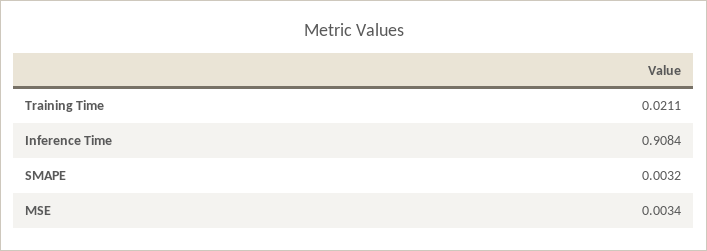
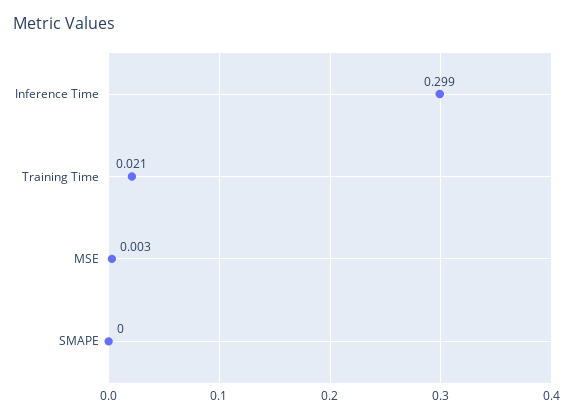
Inference Time: 0.9084 -> 0.299
SMAPE: 0.0032 -> 0

